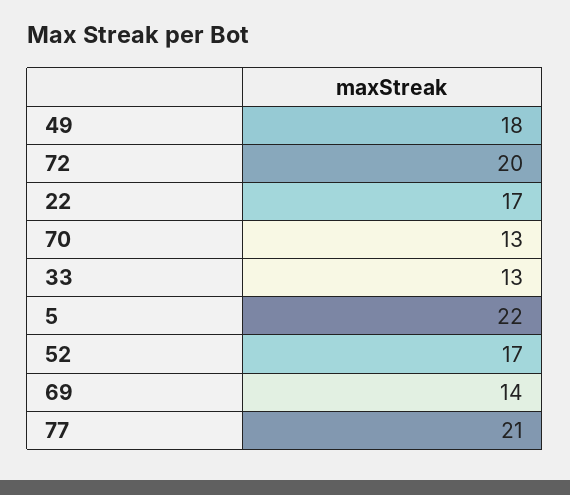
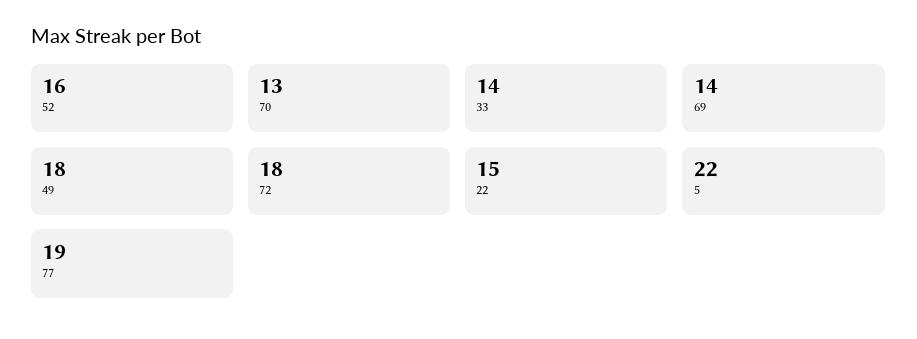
72: 20 -> 18
22: 17 -> 15
33: 13 -> 14
52: 17 -> 16
77: 21 -> 19

